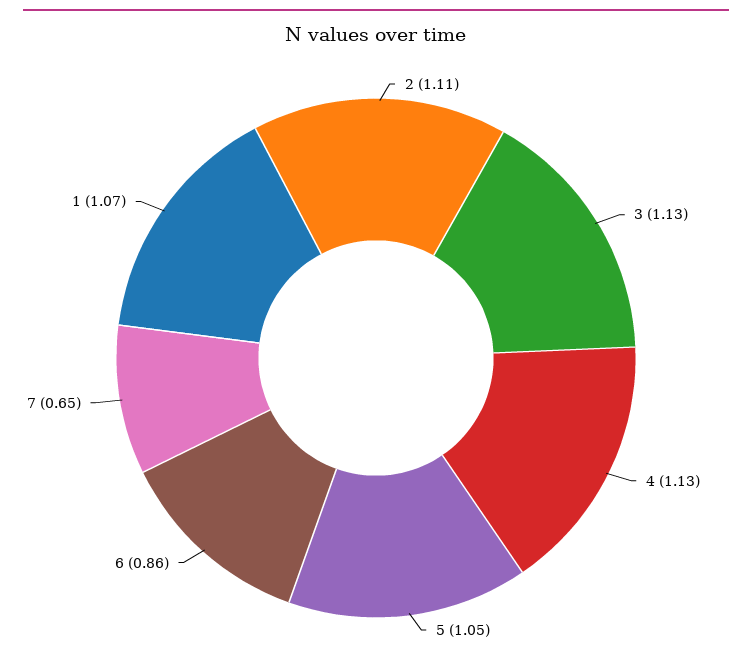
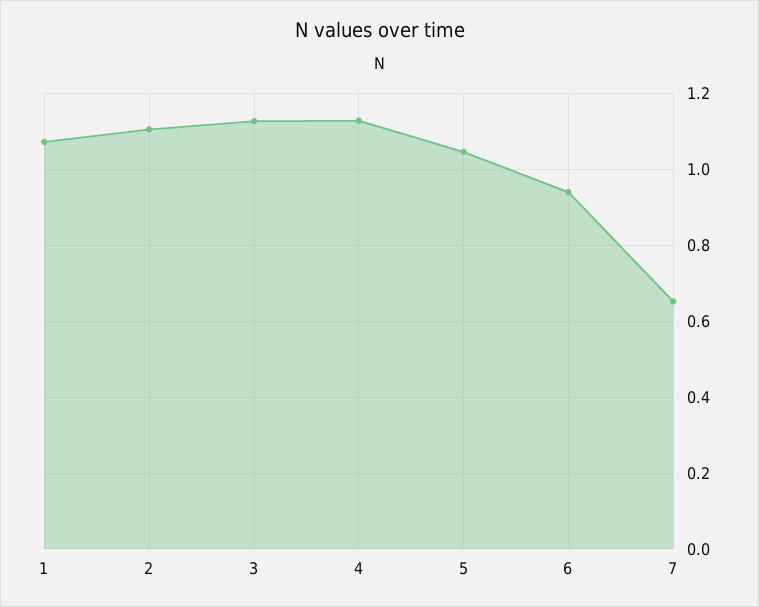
6: 0.86 -> 0.94

